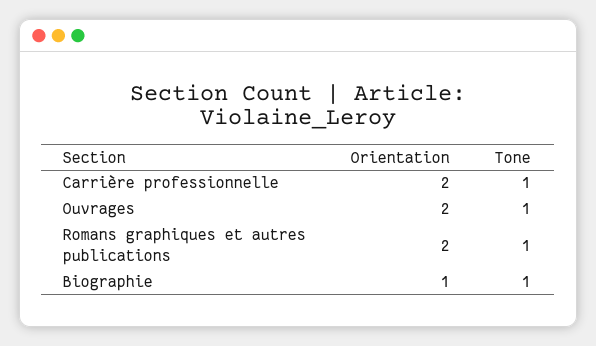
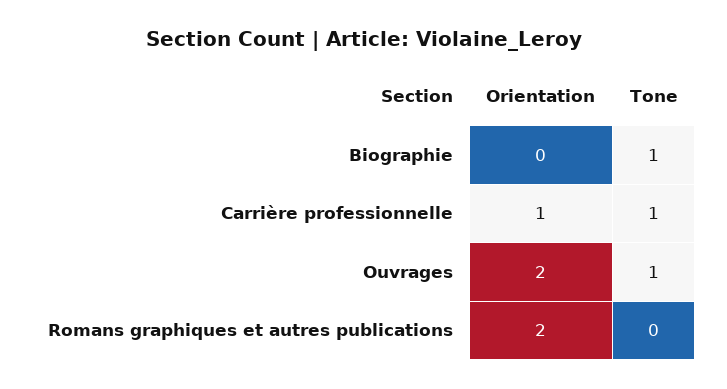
Orientation, Carrière professionnelle: 2 -> 1
Tone, Romans graphiques et autres publications: 1 -> 0
Orientation, Biographie: 1 -> 0

